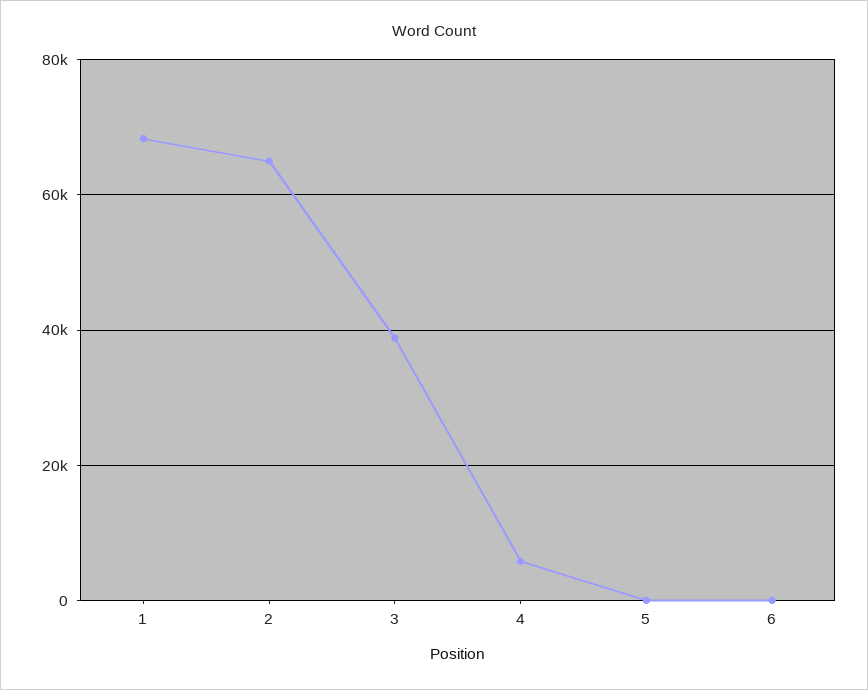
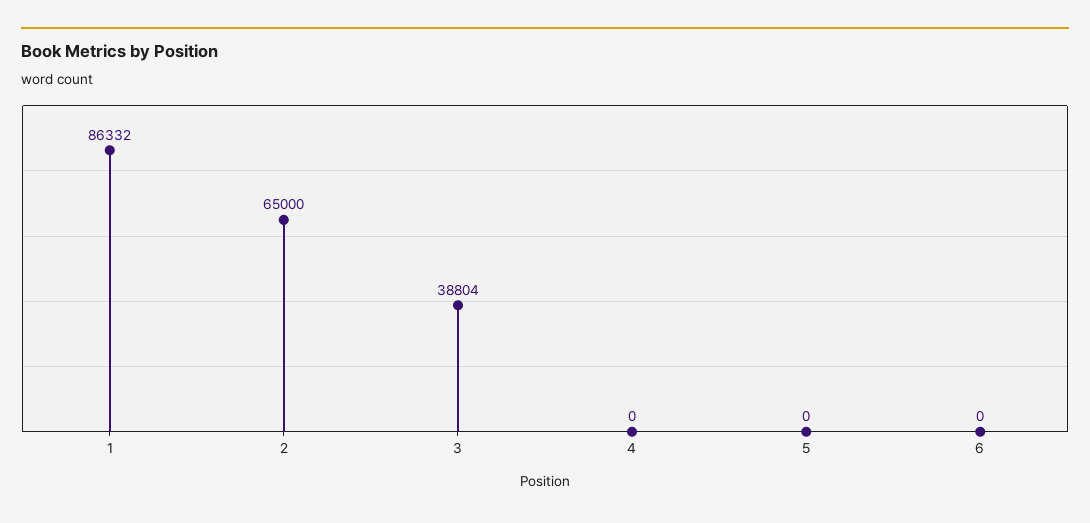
1: 68000 -> 86332
4: 6000 -> 0

